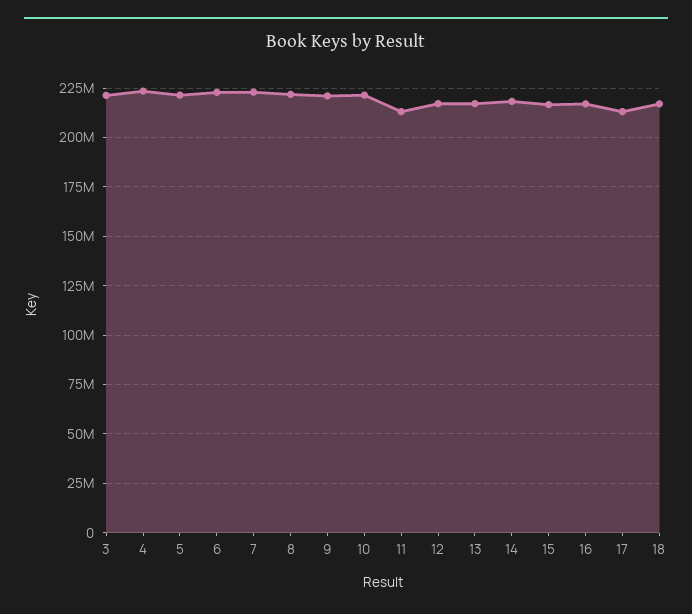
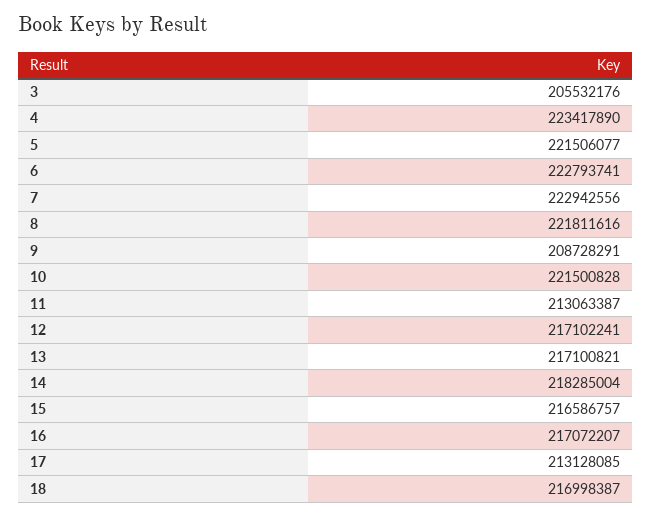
3: 220000000 -> 205532176
9: 220000000 -> 208728291

